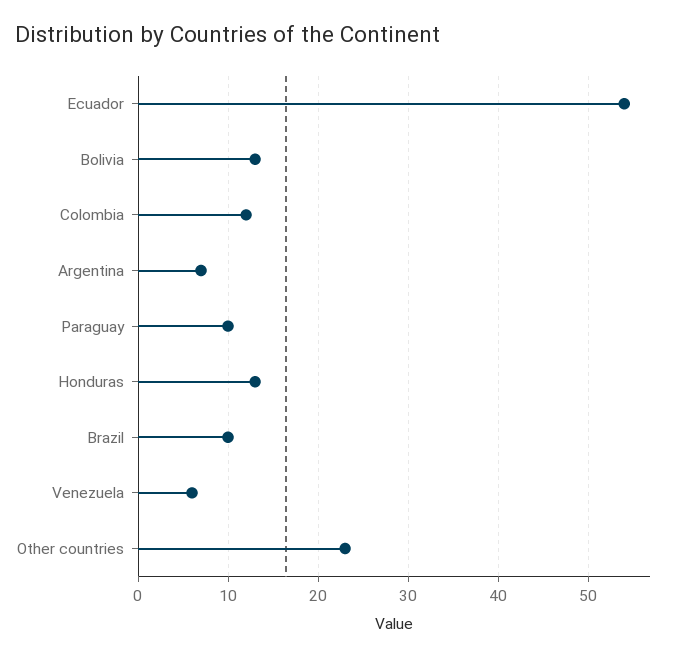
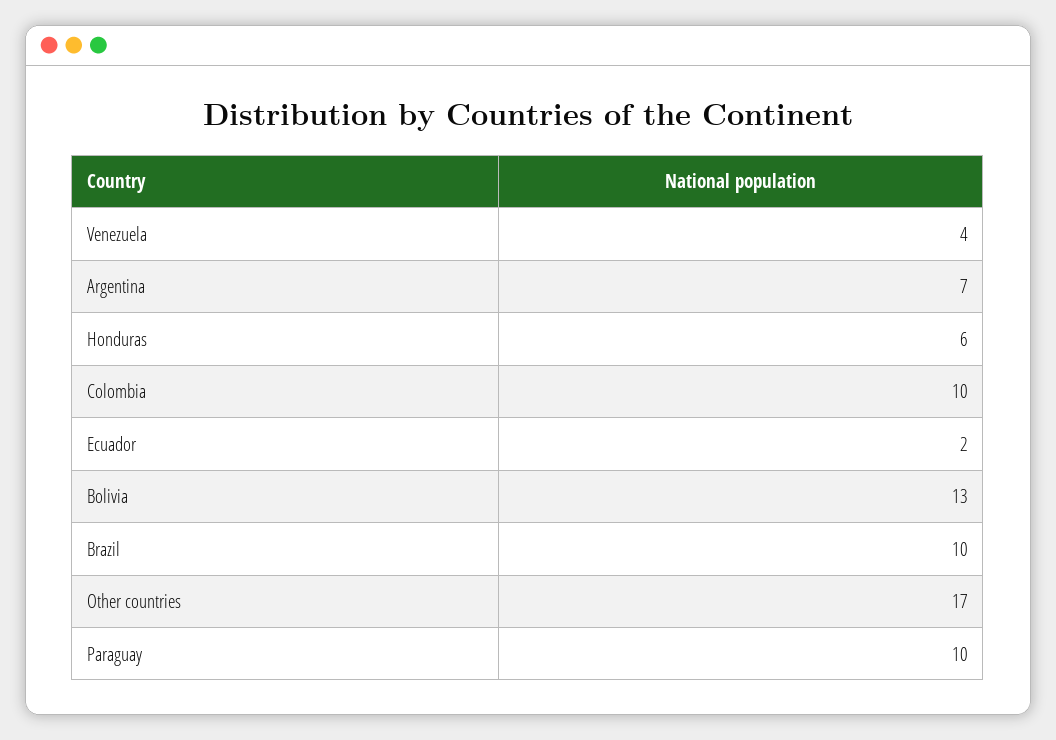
Ecuador: 54 -> 2
Colombia: 12 -> 10
Honduras: 13 -> 6
Venezuela: 6 -> 4
Other countries: 23 -> 17

